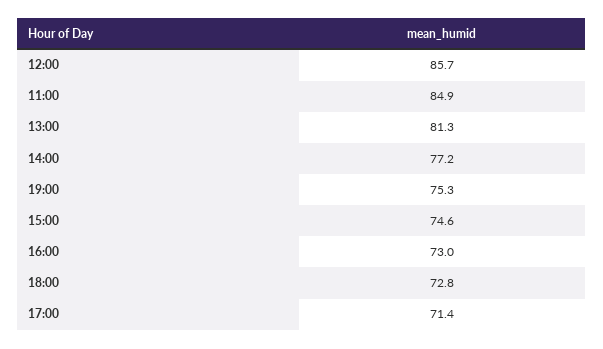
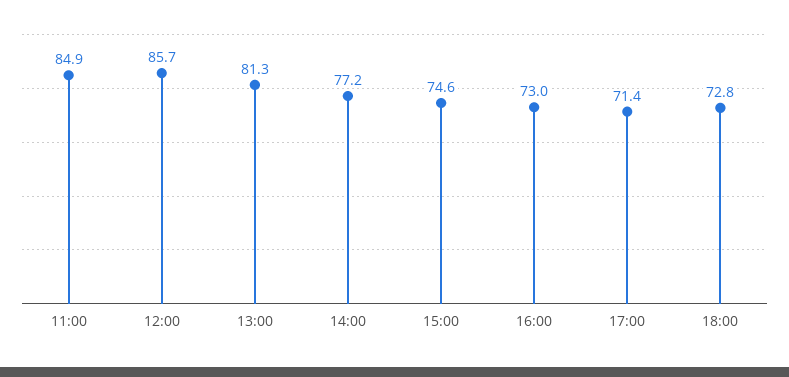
19:00: 75.3 -> none

